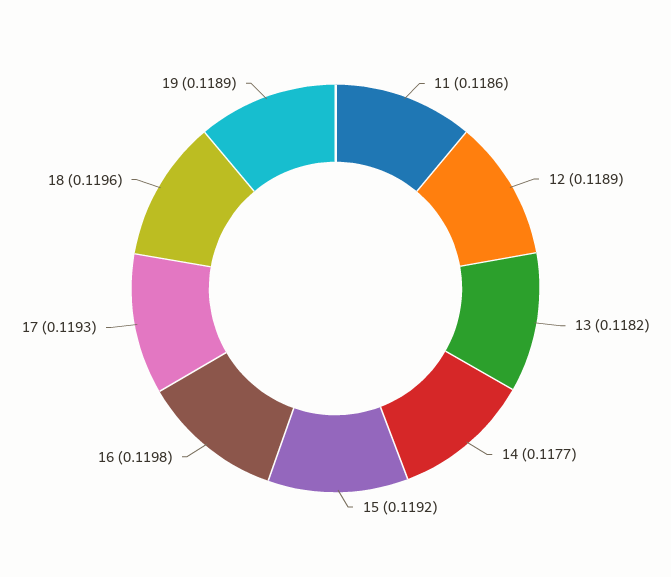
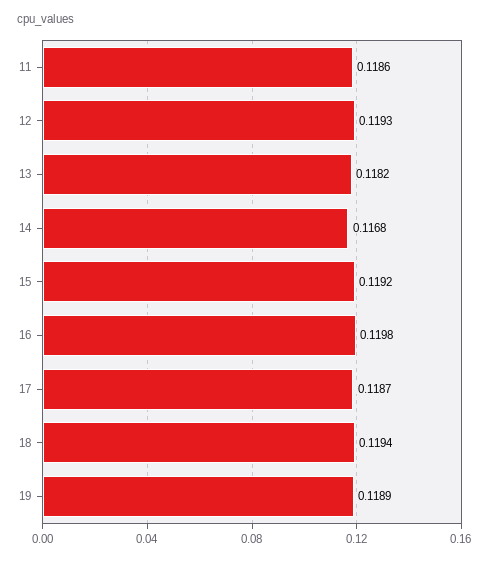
12: 0.1189 -> 0.1193
14: 0.1177 -> 0.1168
17: 0.1193 -> 0.1187
18: 0.1196 -> 0.1194

